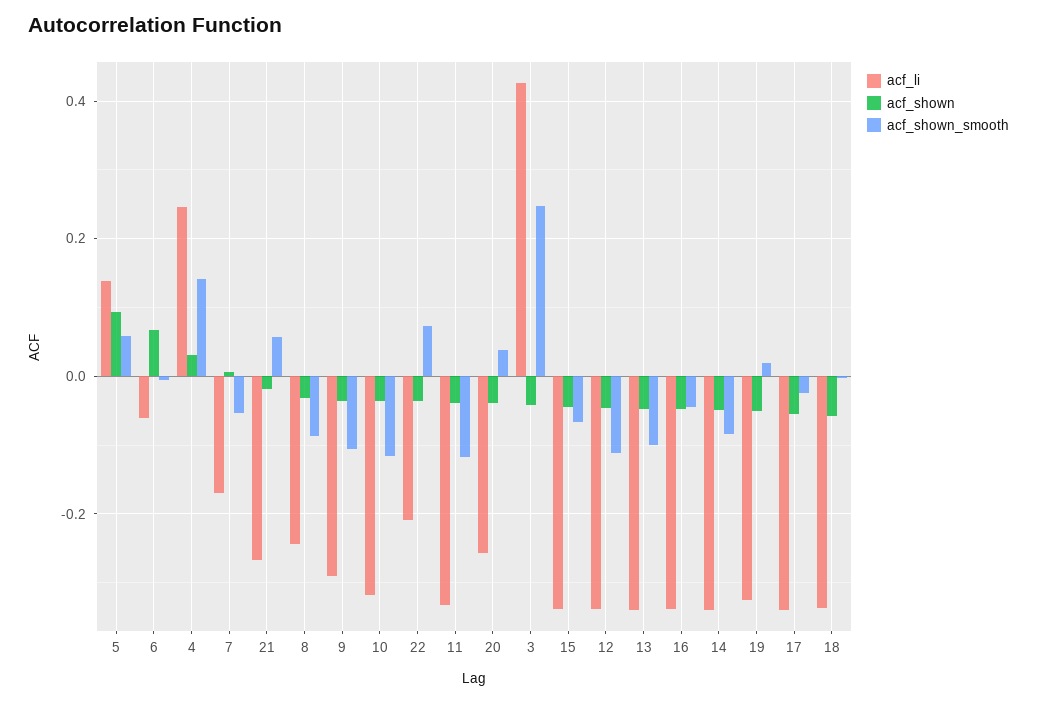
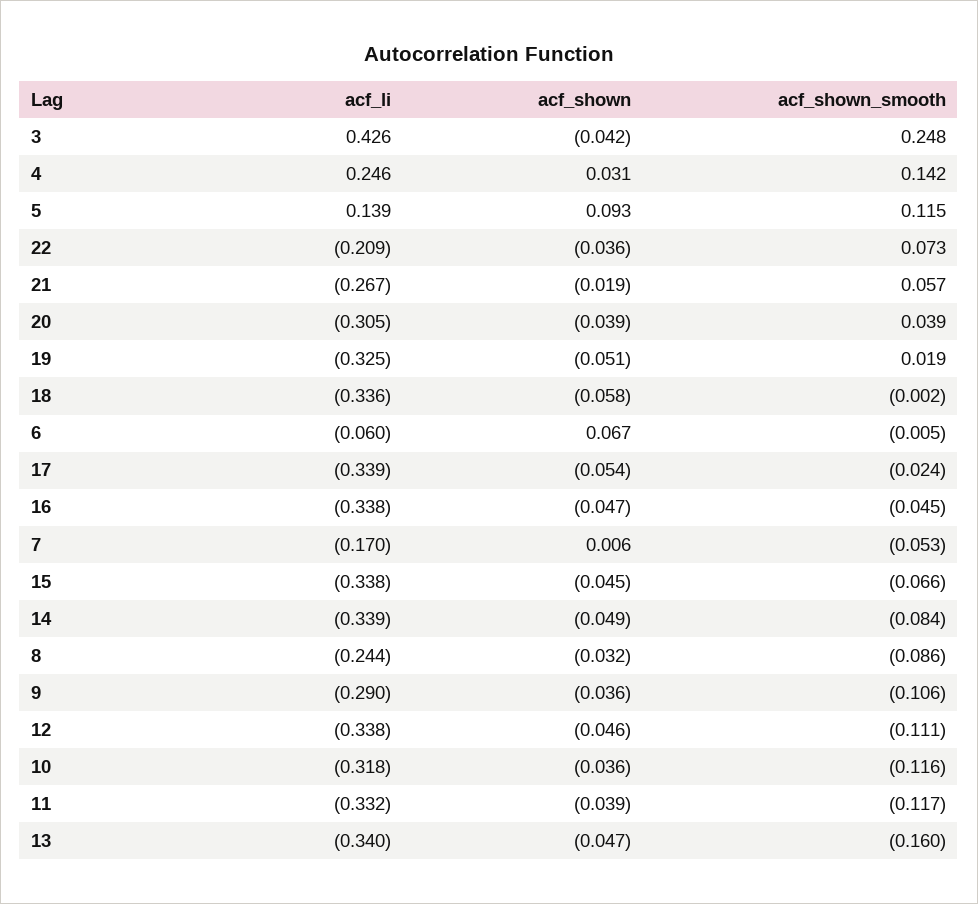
acf_shown_smooth, 5: 0.06 -> 0.115
acf_li, 20: -0.26 -> -0.305
acf_shown_smooth, 13: -0.1 -> -0.16

